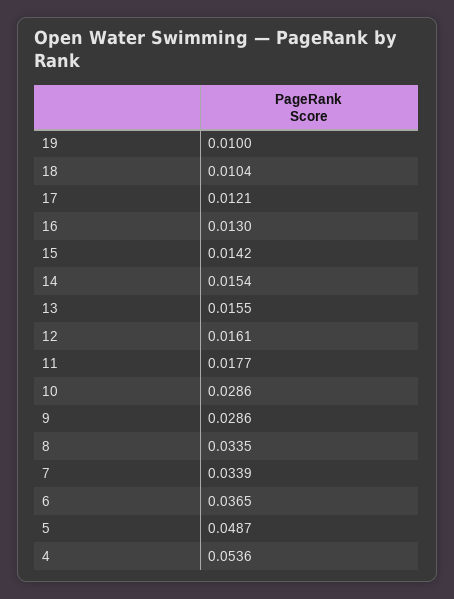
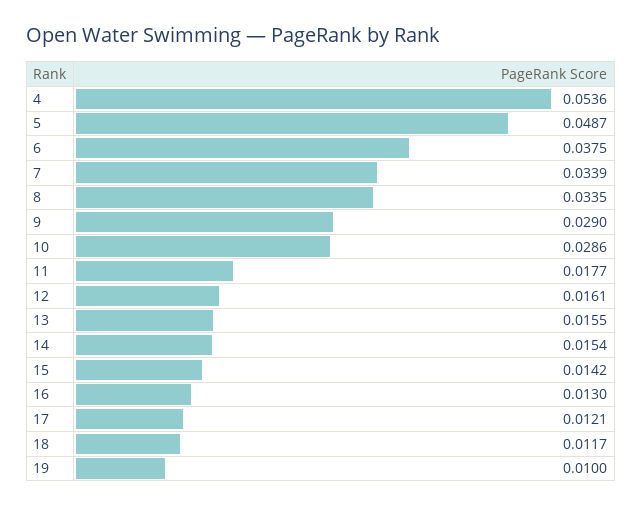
18: 0.0104 -> 0.0117
9: 0.0286 -> 0.029
6: 0.0365 -> 0.0375

